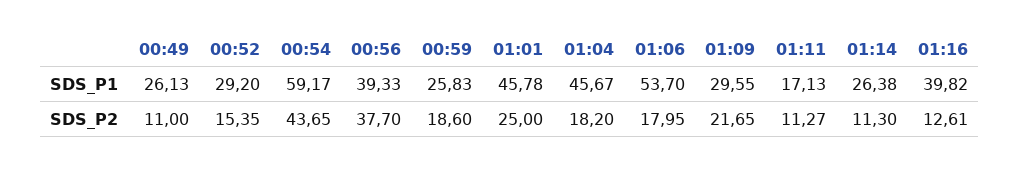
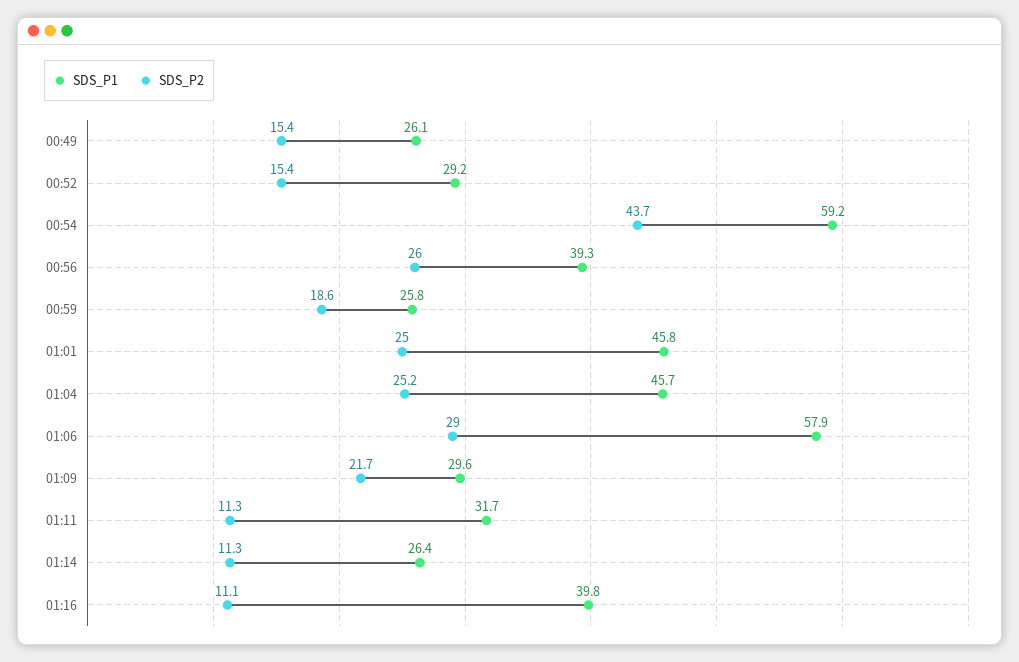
SDS_P1, 01:06: 53.7 -> 57.9
SDS_P1, 01:11: 17.13 -> 31.7
SDS_P2, 00:49: 11 -> 15.4
SDS_P2, 00:56: 37.7 -> 26
SDS_P2, 01:04: 18.2 -> 25.2
SDS_P2, 01:06: 17.95 -> 29
SDS_P2, 01:16: 12.61 -> 11.1

